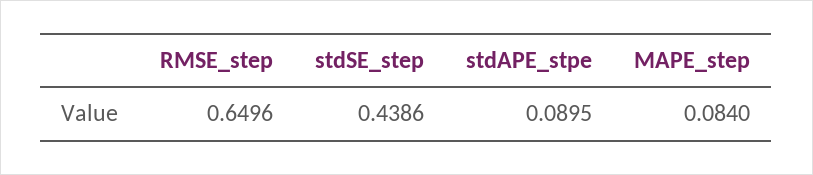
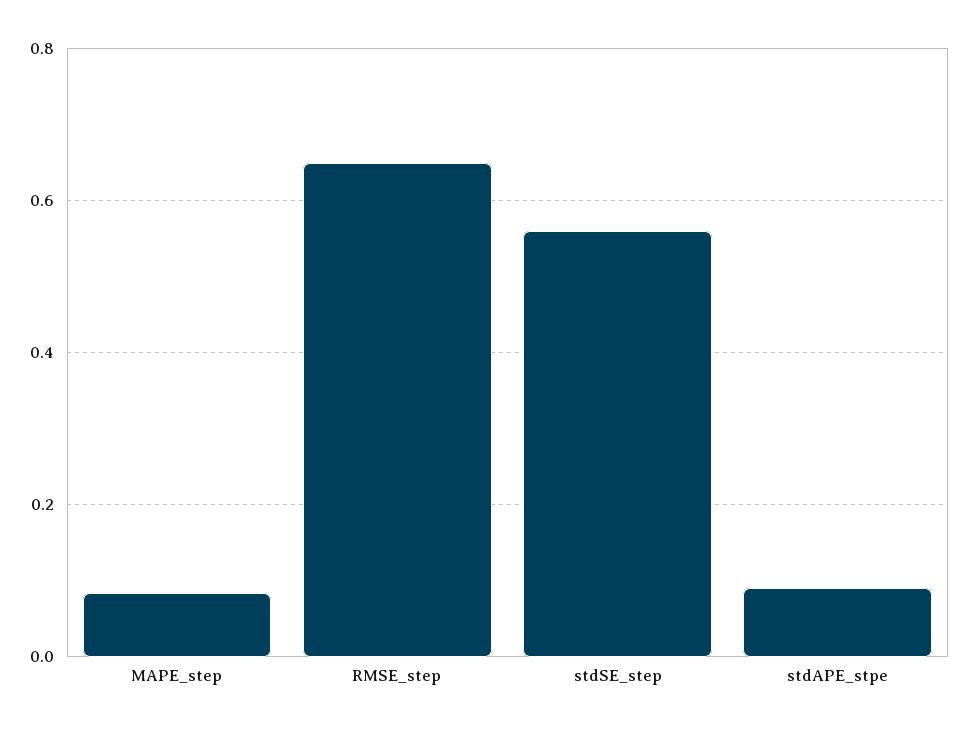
stdSE_step: 0.4386 -> 0.56

